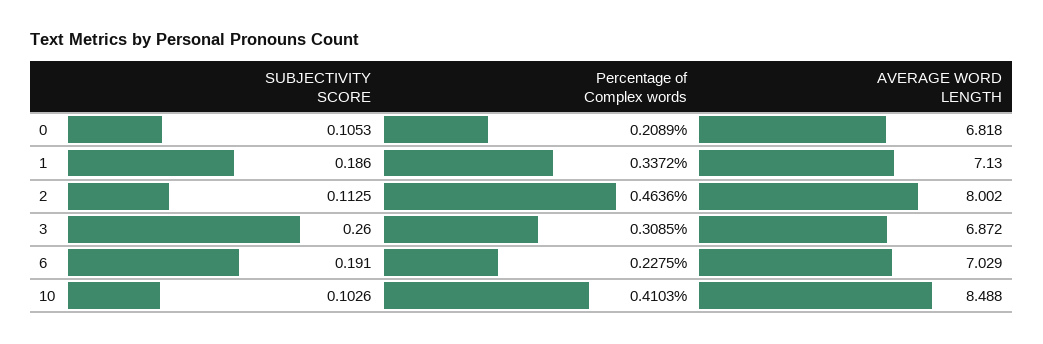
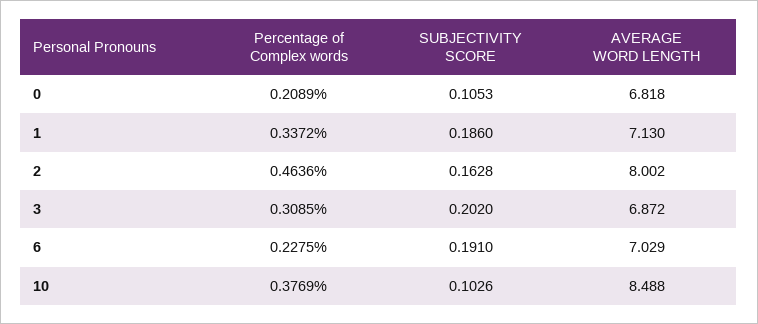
SUBJECTIVITY SCORE, 2: 0.1125 -> 0.1628
SUBJECTIVITY SCORE, 3: 0.26 -> 0.202
Percentage of Complex words, 10: 0.4103 -> 0.3769

